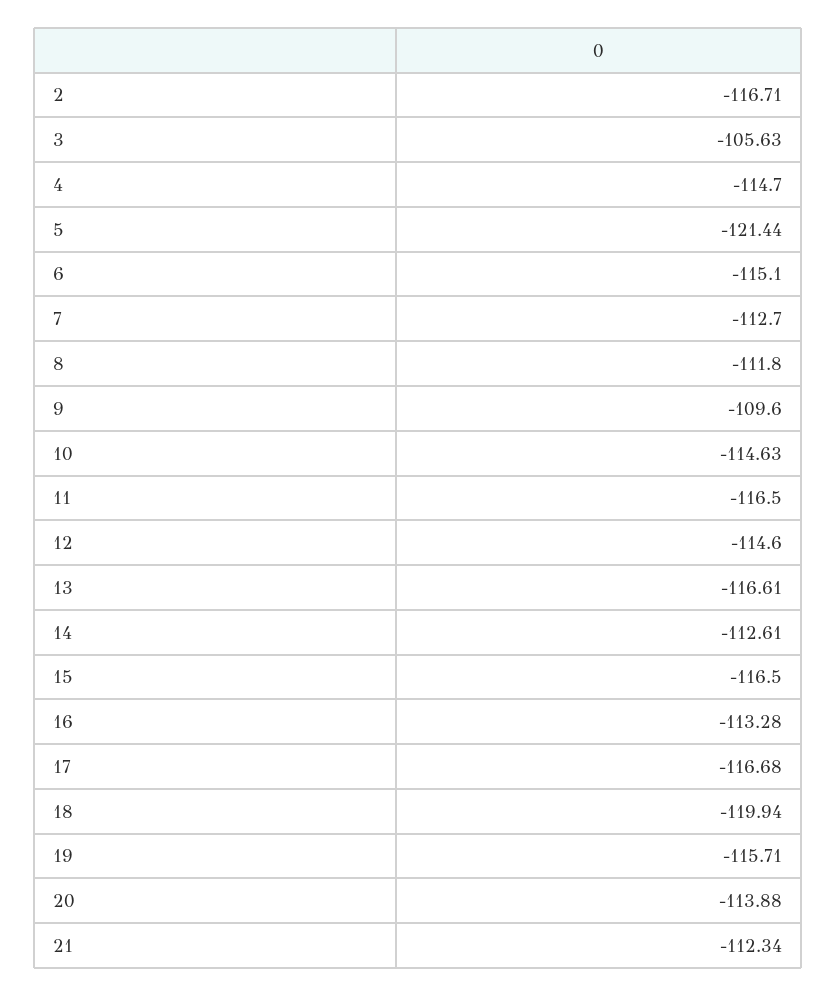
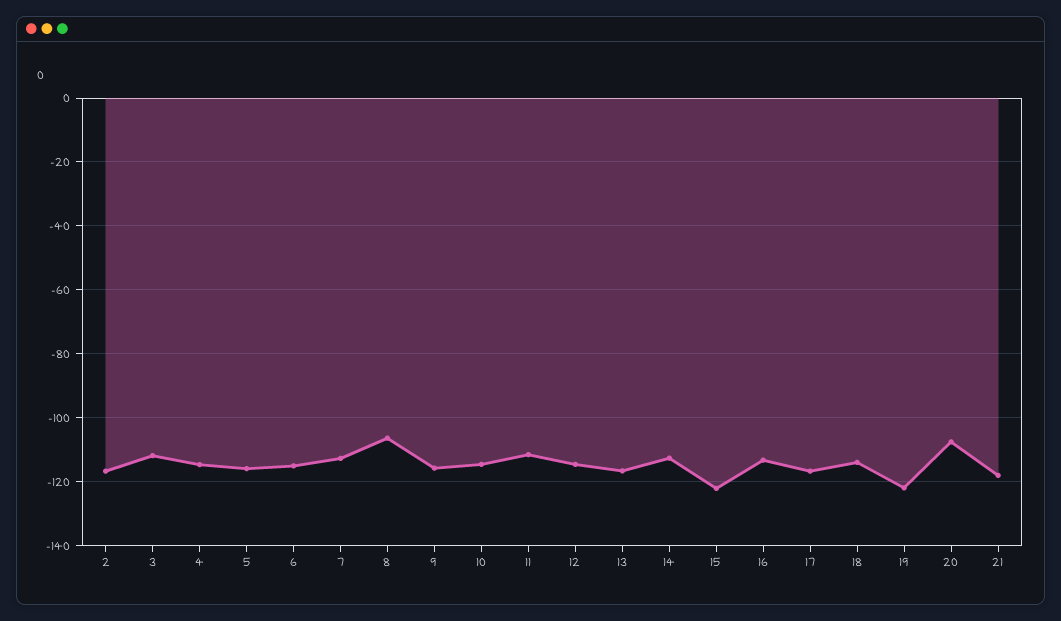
3: -105.63 -> -112
5: -121.44 -> -116
8: -111.8 -> -106
9: -109.6 -> -116
11: -116.5 -> -112
15: -116.5 -> -122
18: -119.94 -> -114
19: -115.71 -> -122
20: -113.88 -> -108
21: -112.34 -> -118

